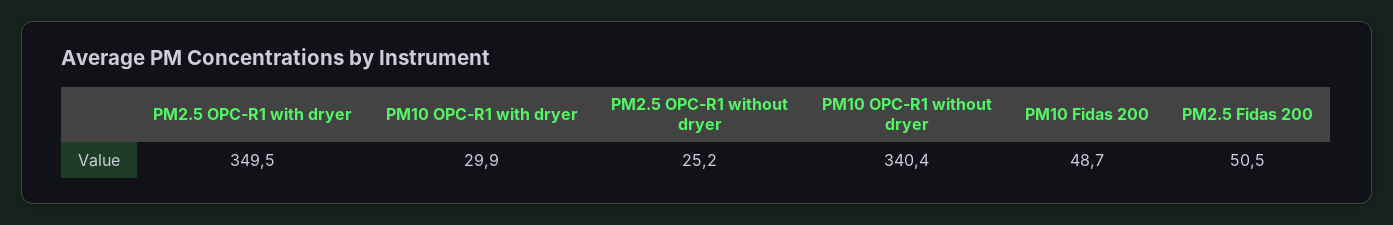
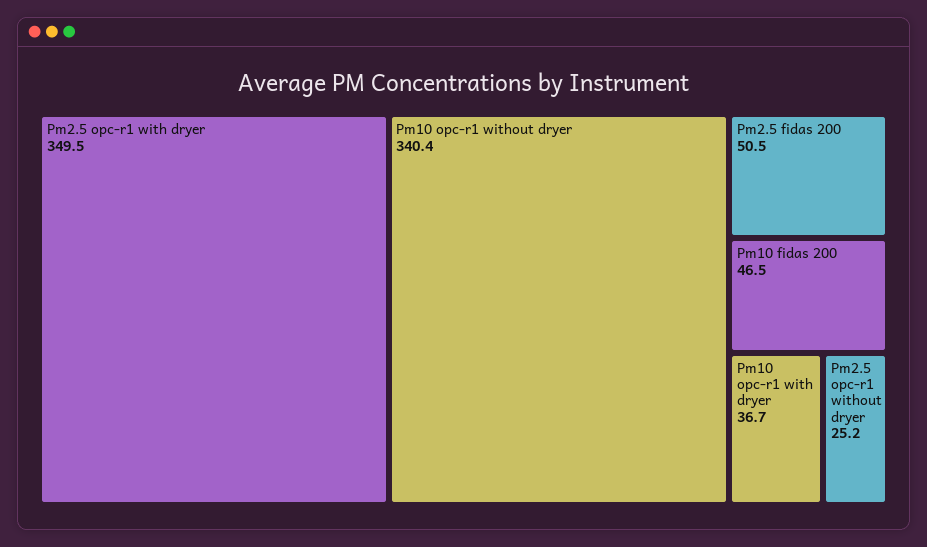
PM10 OPC-R1 with dryer: 29.9 -> 36.7
PM10 Fidas 200: 48.7 -> 46.5

